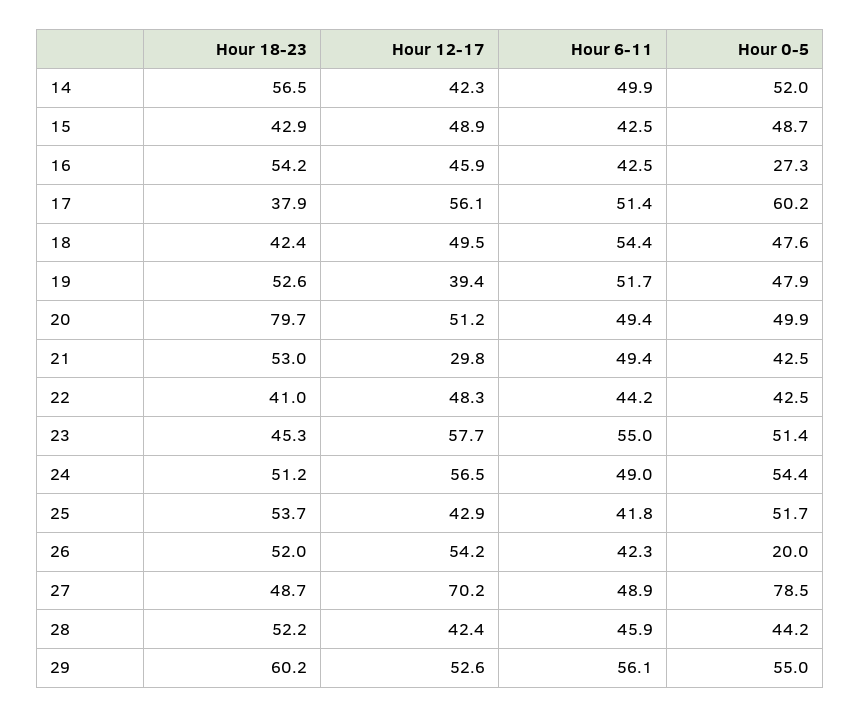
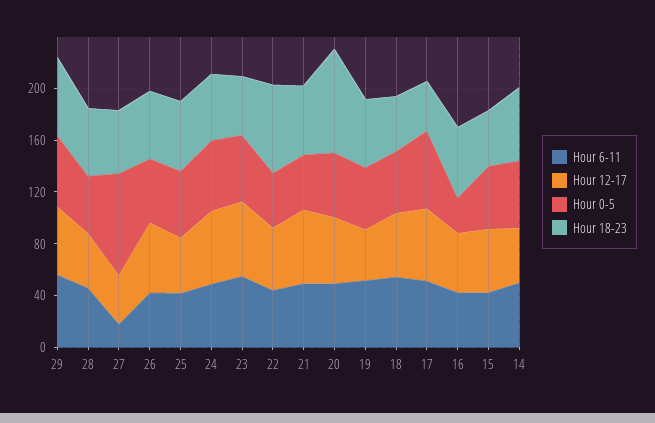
Hour 12-17, 21: 29.8 -> 60
Hour 18-23, 22: 41 -> 70
Hour 0-5, 26: 20 -> 50
Hour 12-17, 27: 70.2 -> 40
Hour 6-11, 27: 48.9 -> 20

